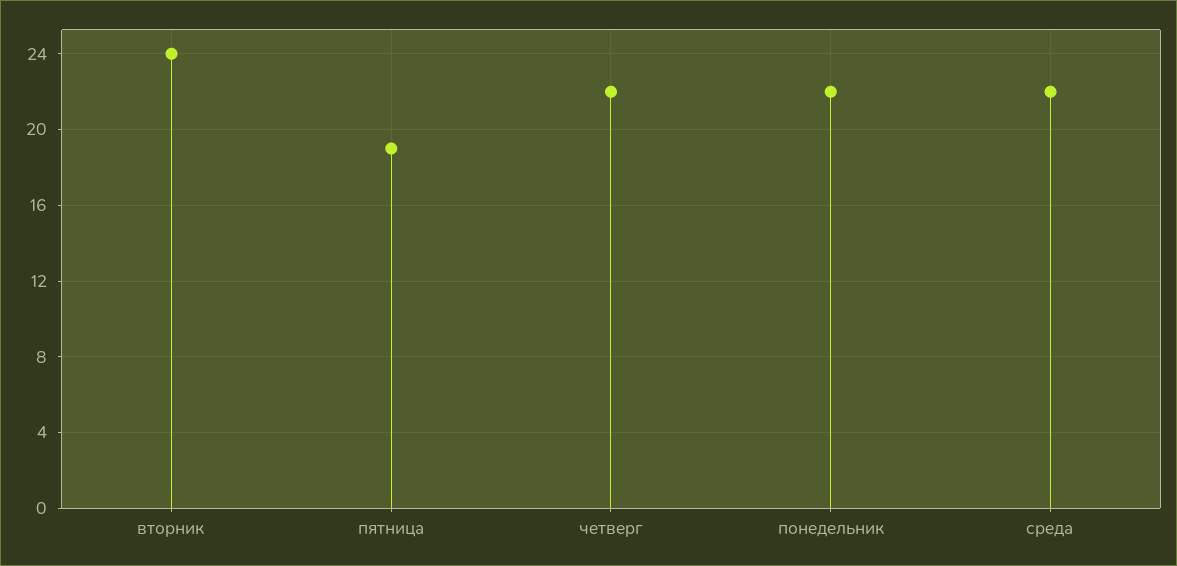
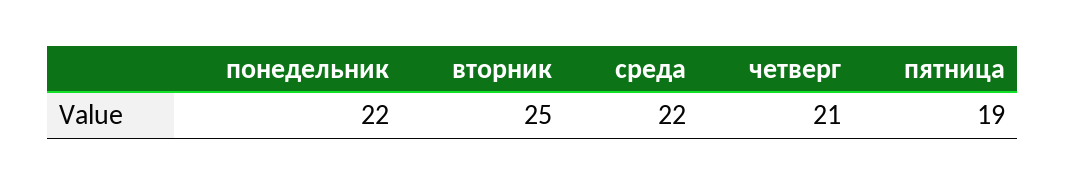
вторник: 24 -> 25
четверг: 22 -> 21

